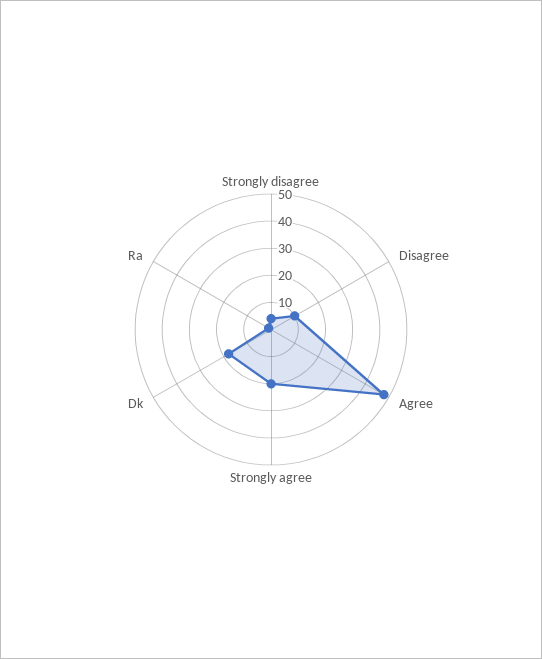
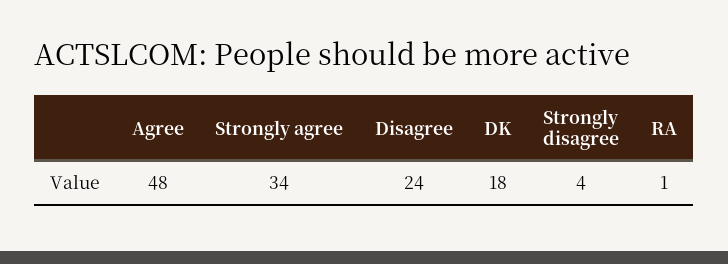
Disagree: 10 -> 24
Strongly agree: 20 -> 34

